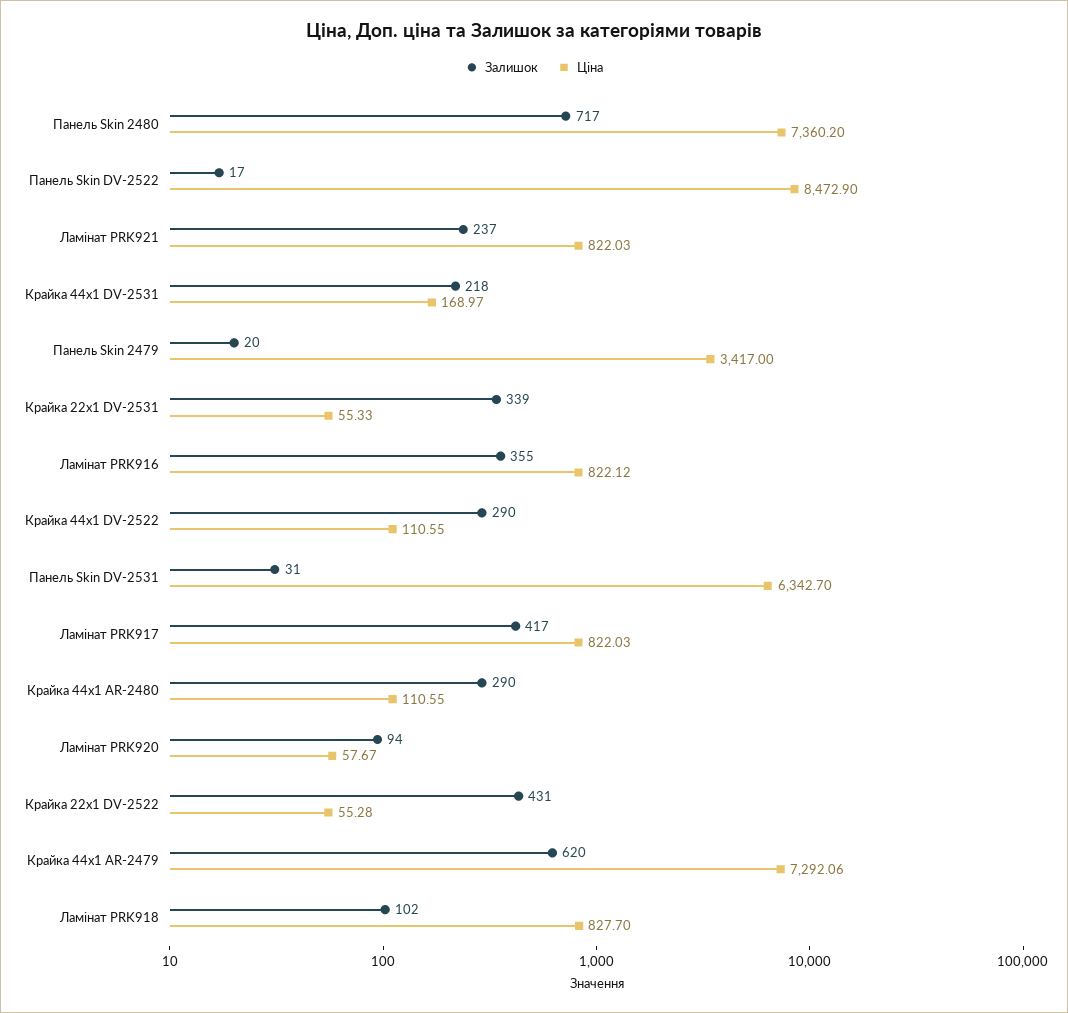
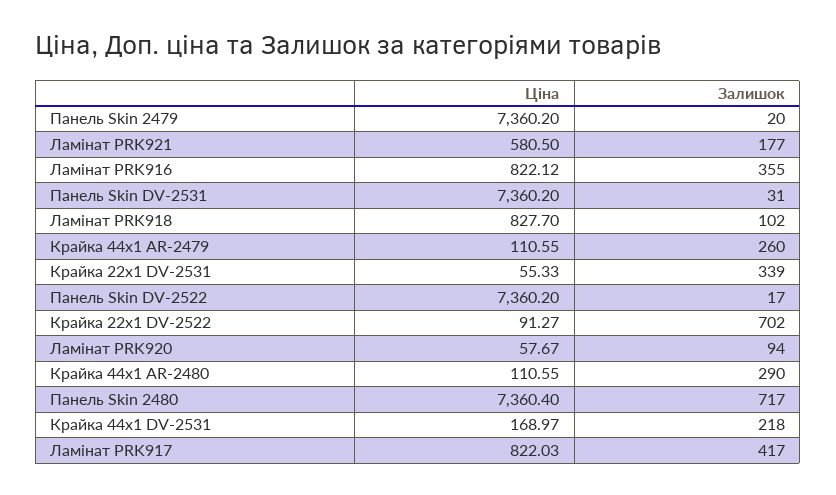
Ціна, Панель Skin 2480: 7360.2 -> 7360.4
Ціна, Панель Skin DV-2522: 8472.9 -> 7360.2
Залишок, Ламінат PRK921: 237 -> 177
Ціна, Ламінат PRK921: 822.03 -> 580.5
Ціна, Панель Skin 2479: 3417 -> 7360.2
Залишок, Крайка 44x1 DV-2522: 290 -> none
Ціна, Крайка 44x1 DV-2522: 110.55 -> none
Ціна, Панель Skin DV-2531: 6342.7 -> 7360.2
Залишок, Крайка 22x1 DV-2522: 431 -> 702
Ціна, Крайка 22x1 DV-2522: 55.28 -> 91.27
Залишок, Крайка 44x1 AR-2479: 620 -> 260
Ціна, Крайка 44x1 AR-2479: 7292.06 -> 110.55

